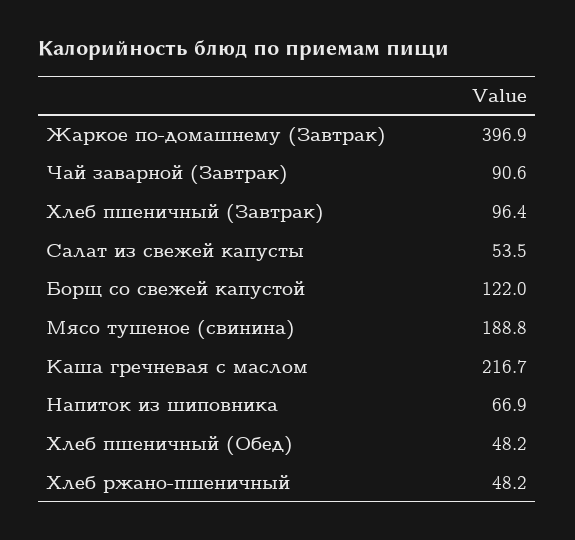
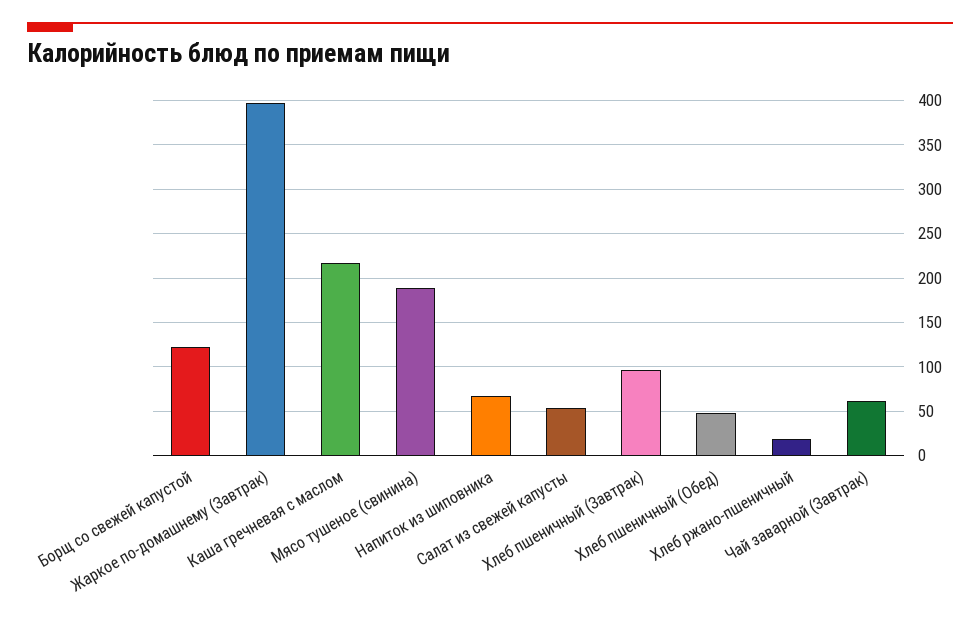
Чай заварной (Завтрак): 90.6 -> 60
Хлеб ржано-пшеничный: 48.2 -> 20

